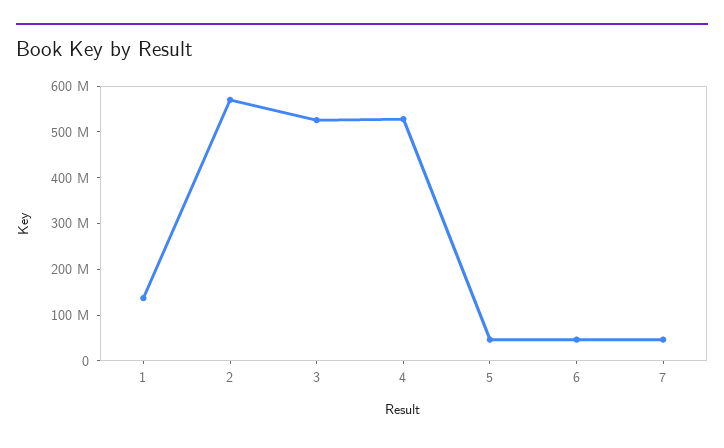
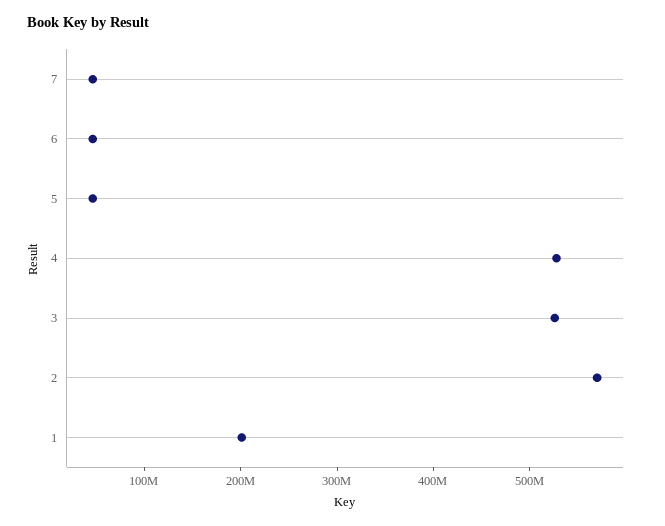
1: 140000000 -> 200000000

